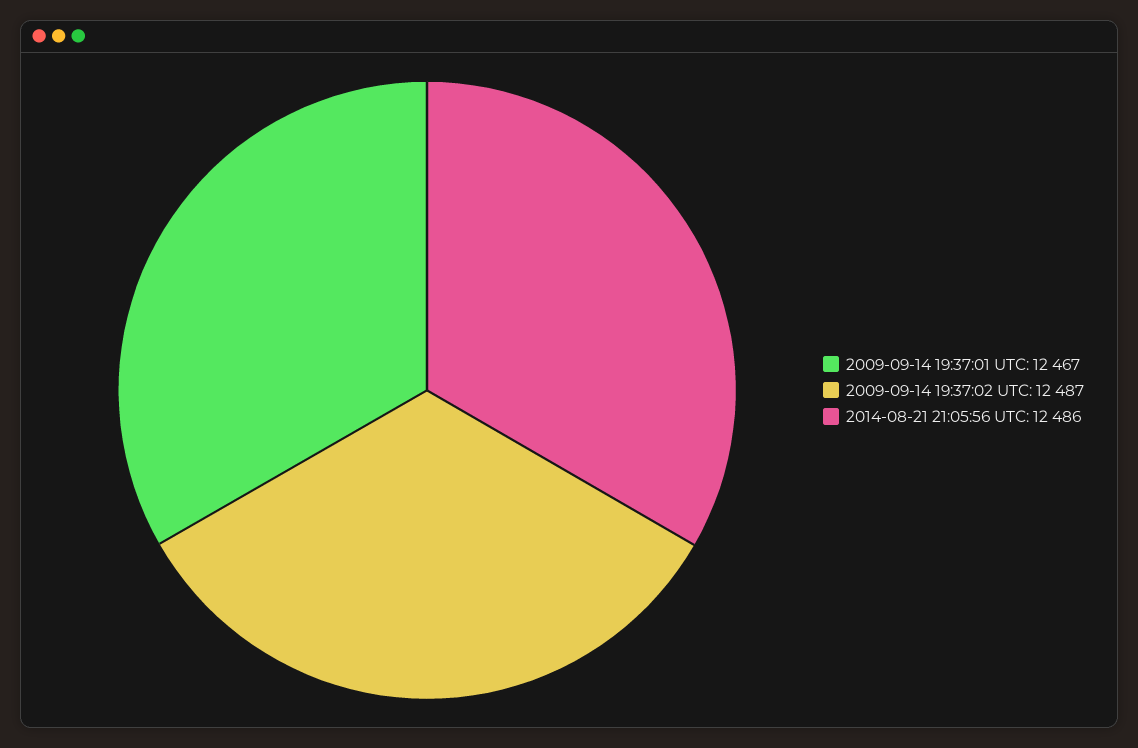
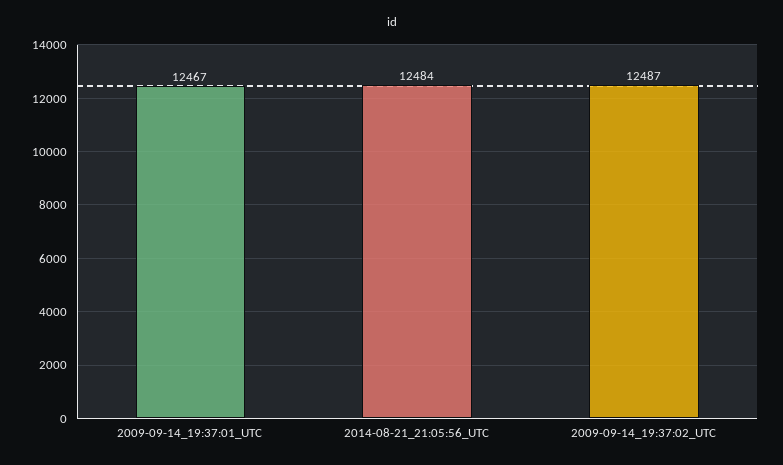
2014-08-21 21:05:56 UTC: 12486 -> 12484

